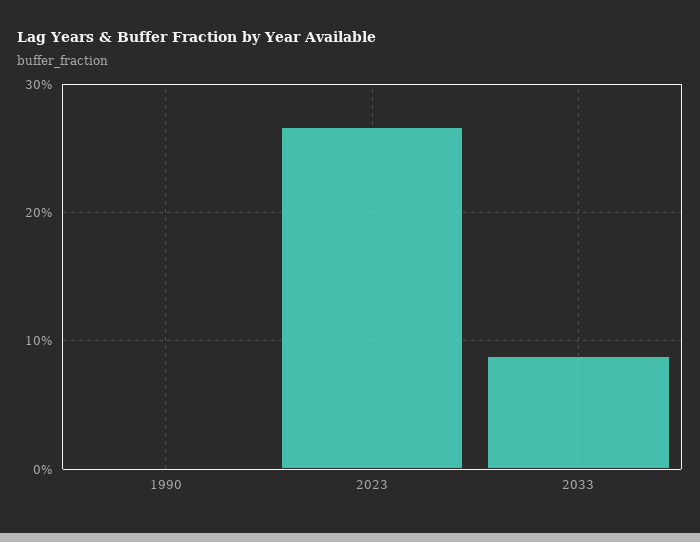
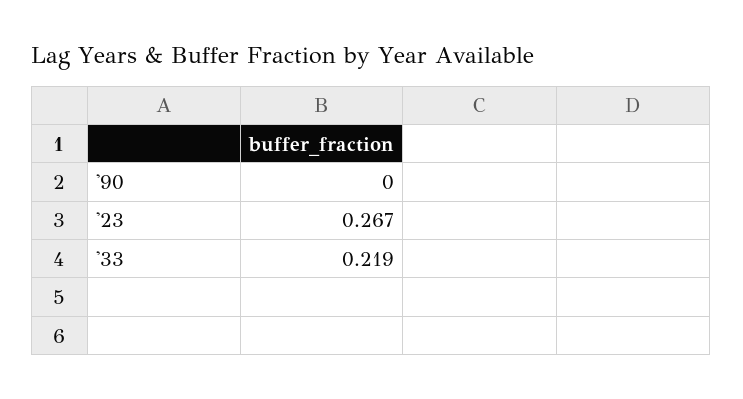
2033: 0.09 -> 0.219

